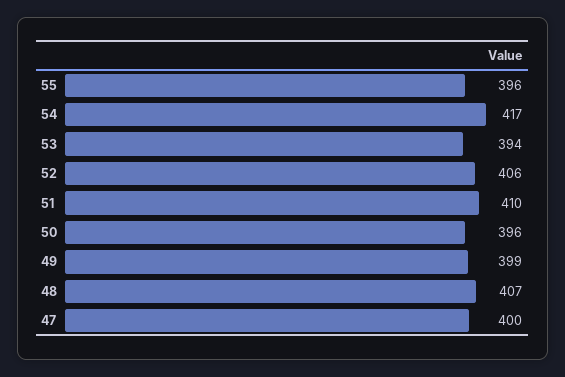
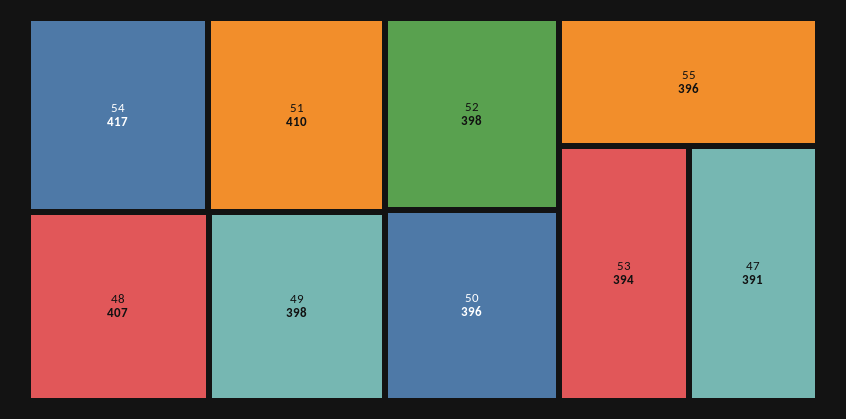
52: 406 -> 398
49: 399 -> 398
47: 400 -> 391

